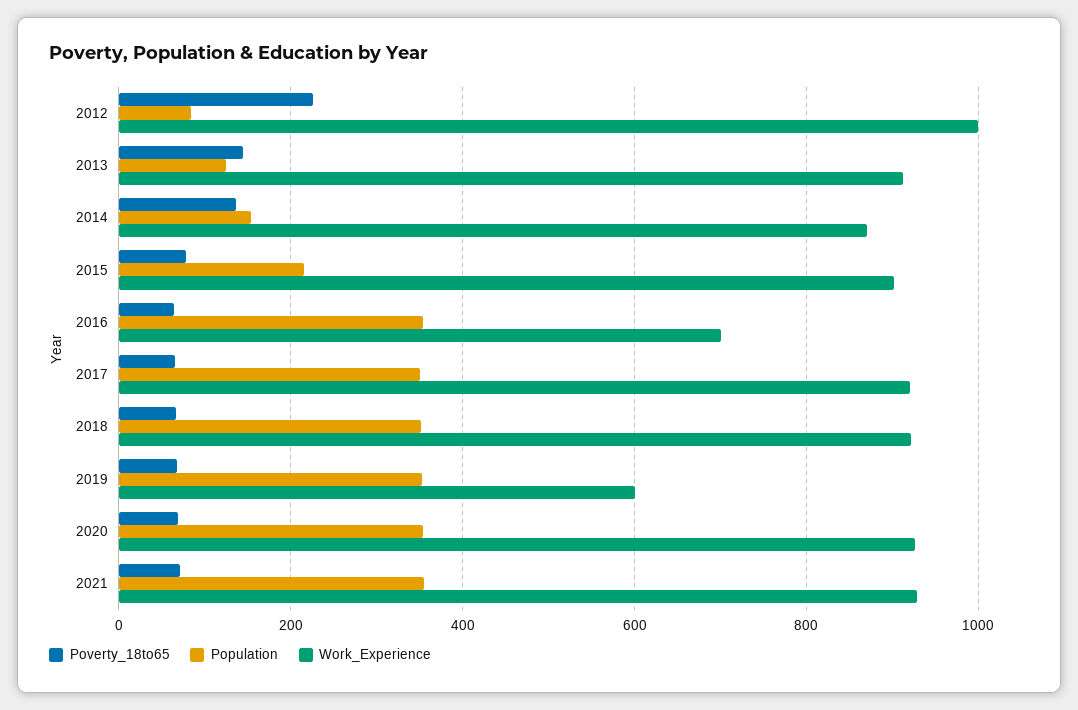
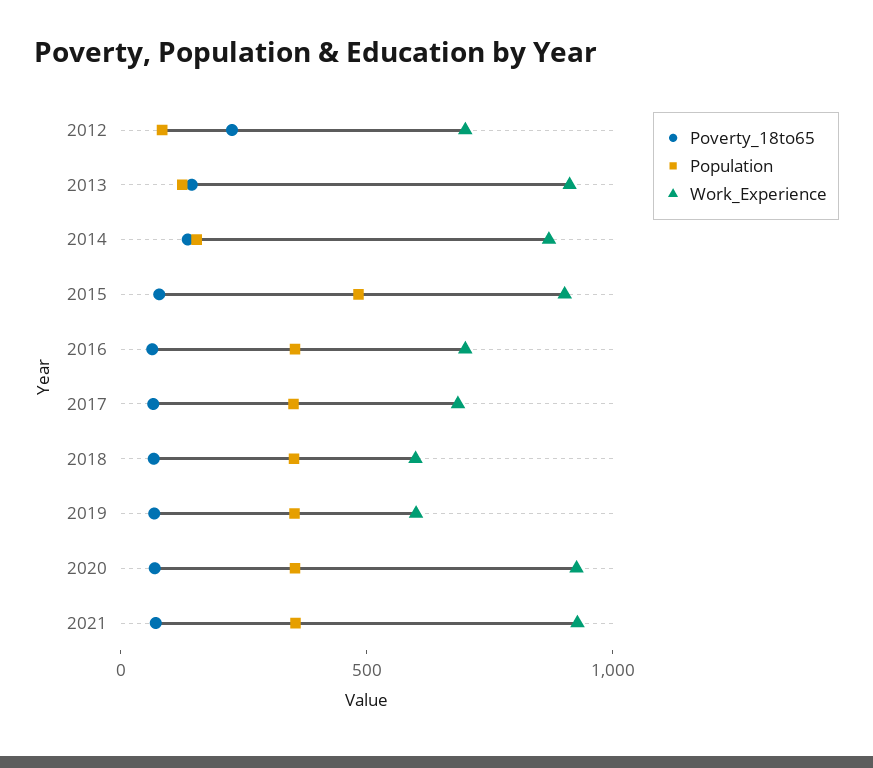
Work_Experience, 2012: 1000 -> 700
Population, 2015: 220 -> 500
Work_Experience, 2017: 920 -> 700
Work_Experience, 2018: 920 -> 600

